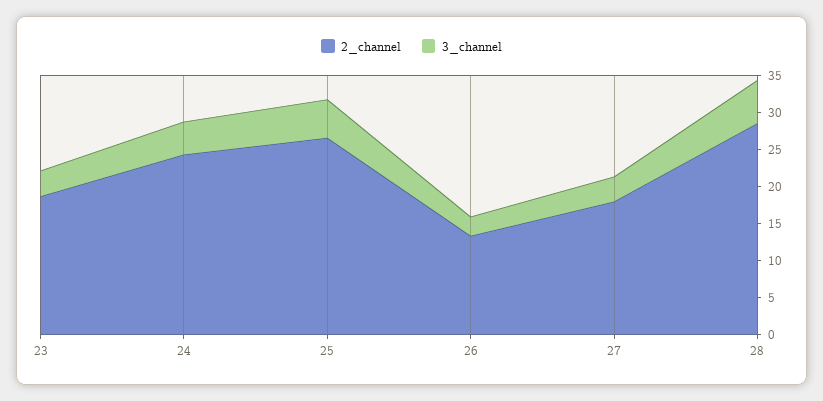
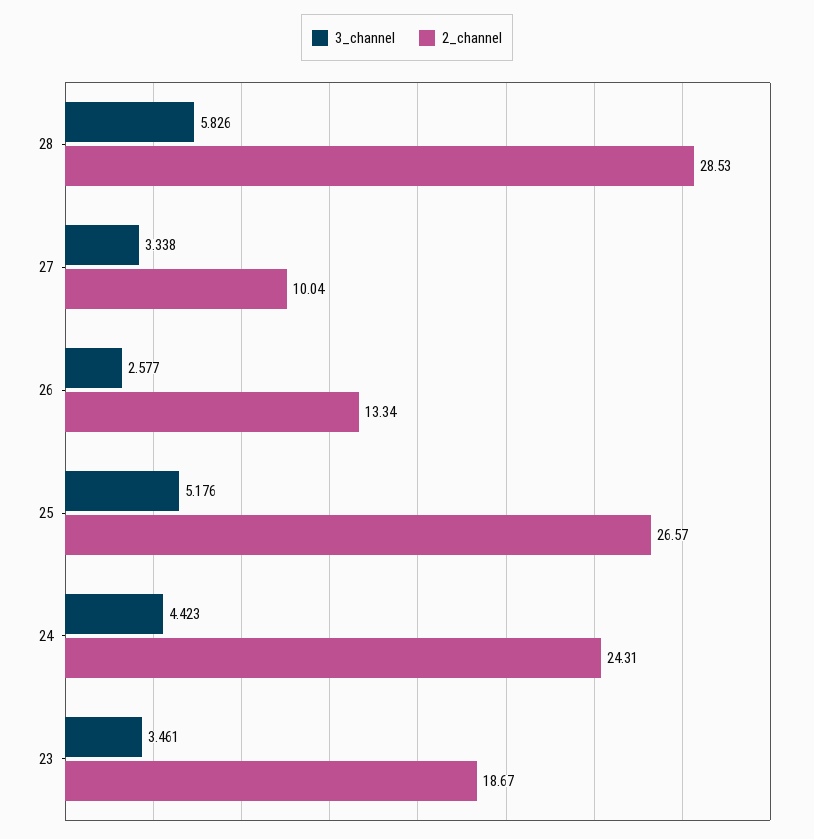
2_channel, 27: 17.5 -> 10.04

